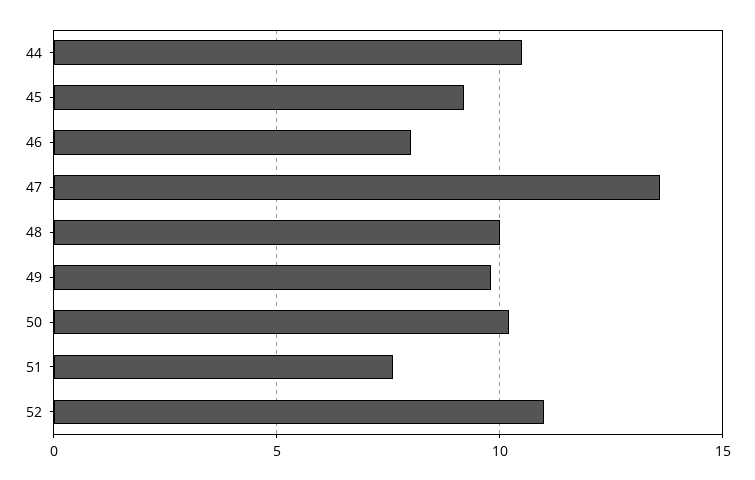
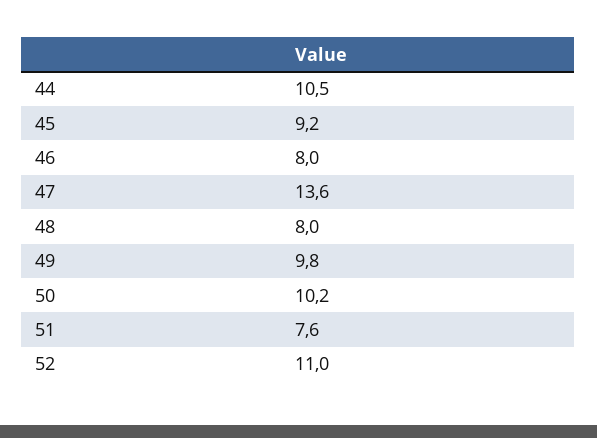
48: 10 -> 8

